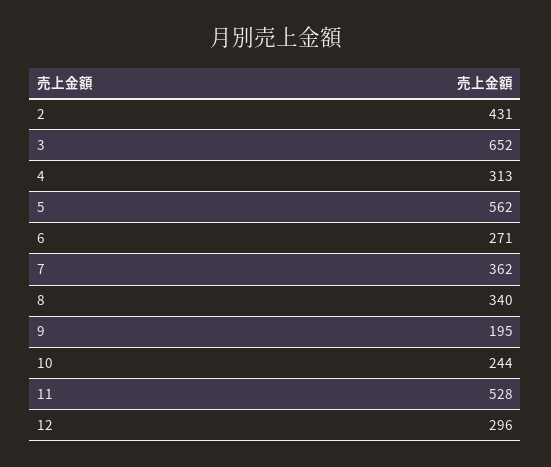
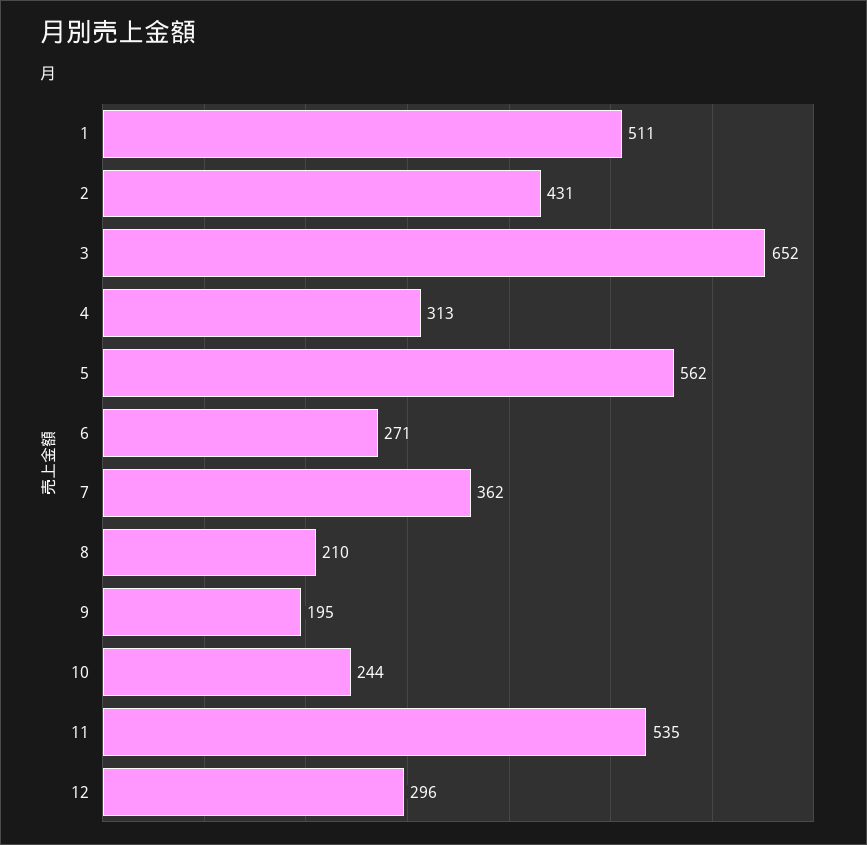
8: 340 -> 210
11: 528 -> 535
1: none -> 511

